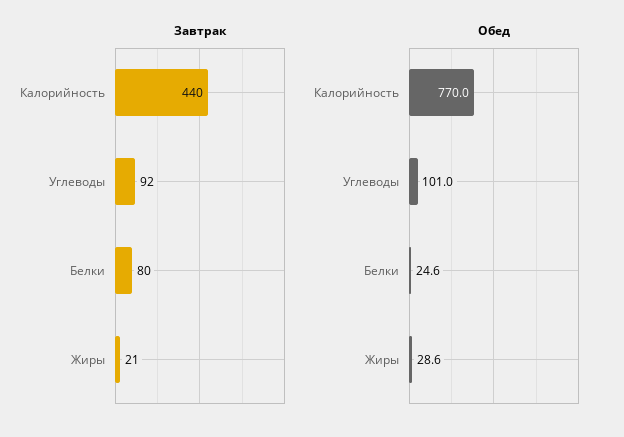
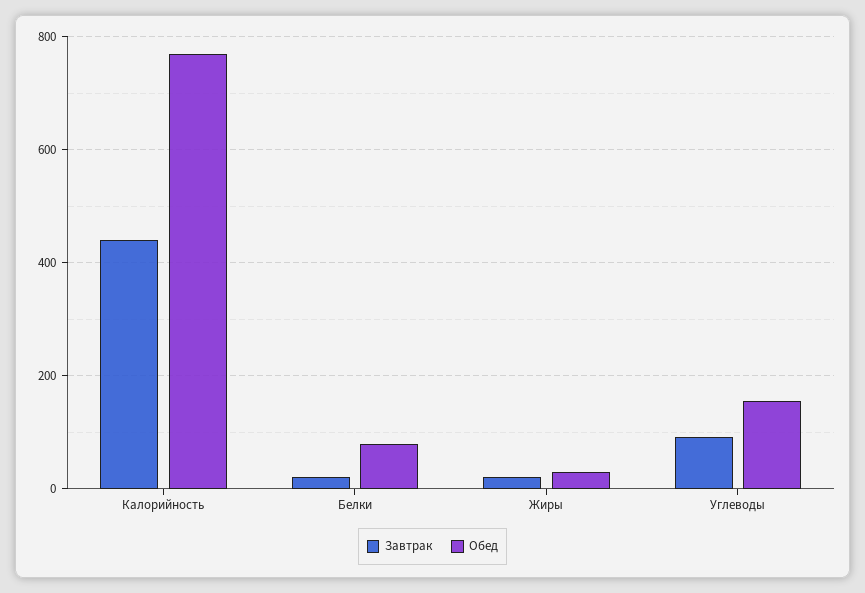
Завтрак, Белки: 80 -> 20
Обед, Углеводы: 101 -> 160
Обед, Белки: 24.6 -> 80

